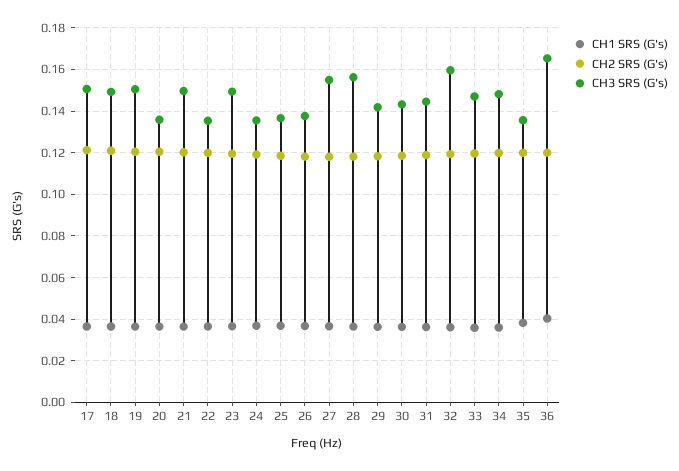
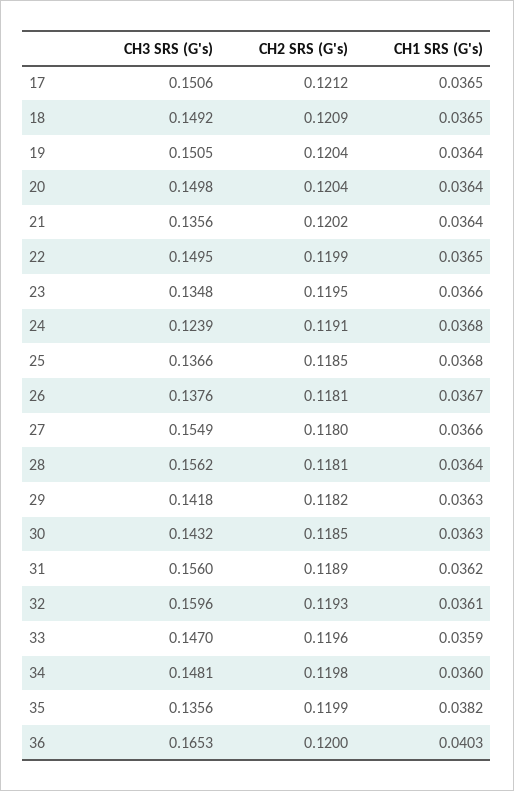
CH3 SRS (G's), 20: 0.135 -> 0.1498
CH3 SRS (G's), 21: 0.15 -> 0.1356
CH3 SRS (G's), 22: 0.135 -> 0.1495
CH3 SRS (G's), 23: 0.15 -> 0.1348
CH3 SRS (G's), 24: 0.135 -> 0.1239
CH3 SRS (G's), 31: 0.145 -> 0.156

